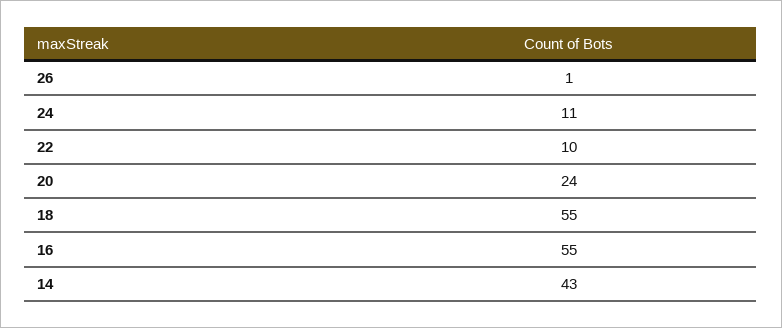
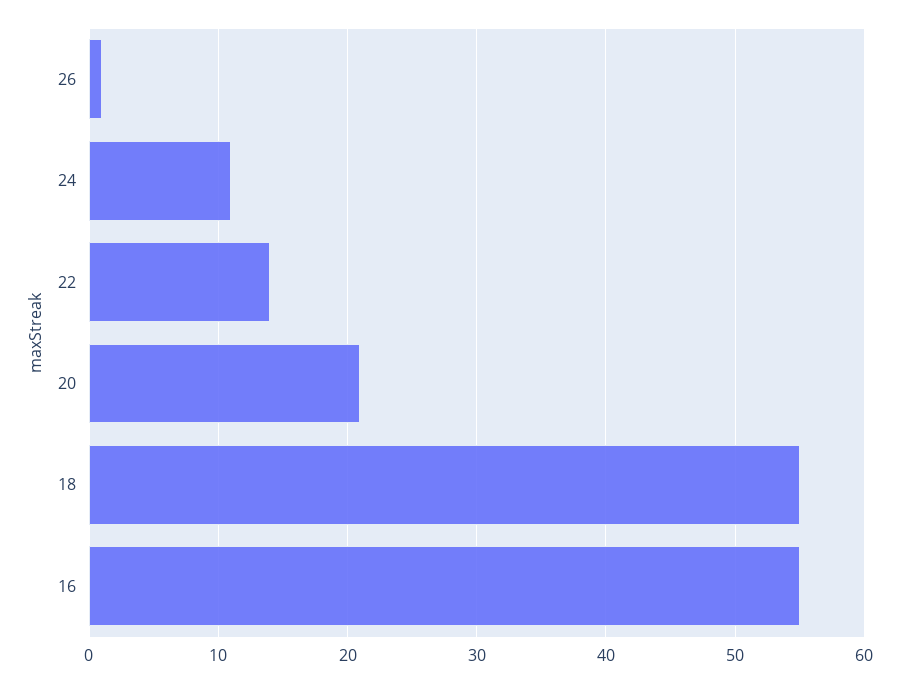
22: 10 -> 14
20: 24 -> 21
14: 43 -> none

